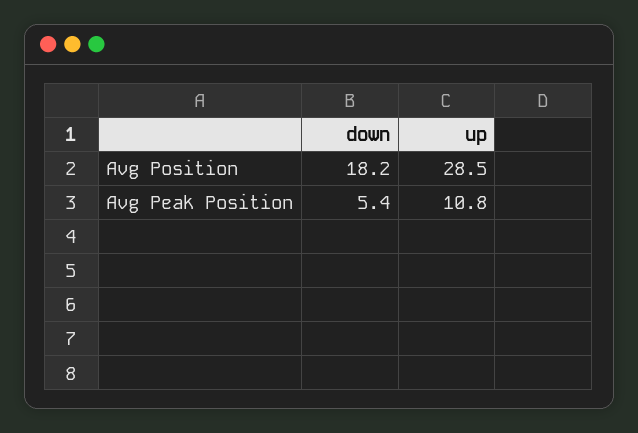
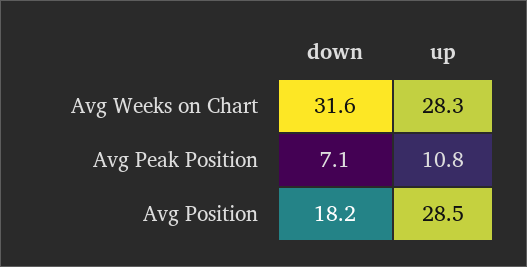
down, Avg Peak Position: 5.4 -> 7.1
down, Avg Weeks on Chart: none -> 31.6
up, Avg Weeks on Chart: none -> 28.3

